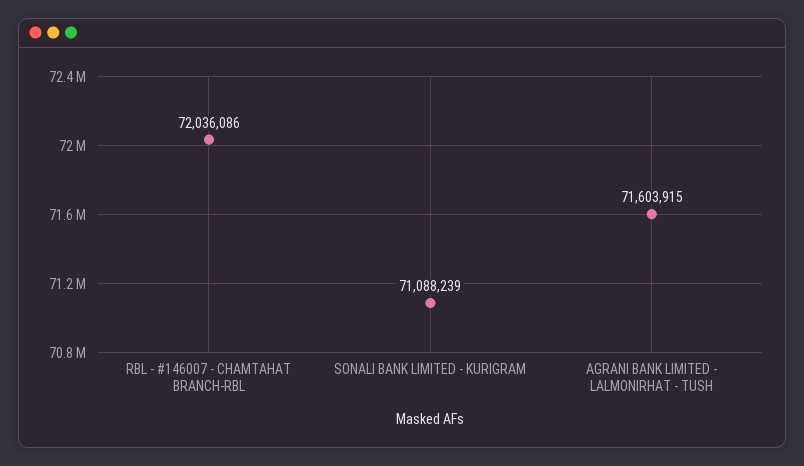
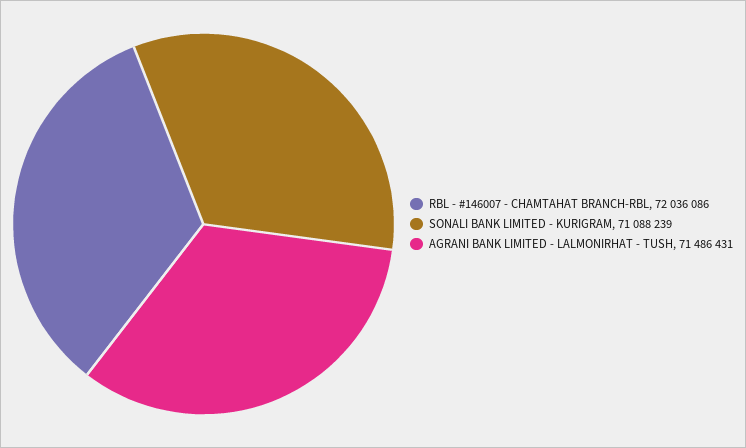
AGRANI BANK LIMITED - LALMONIRHAT - TUSH: 71603915 -> 71486431

